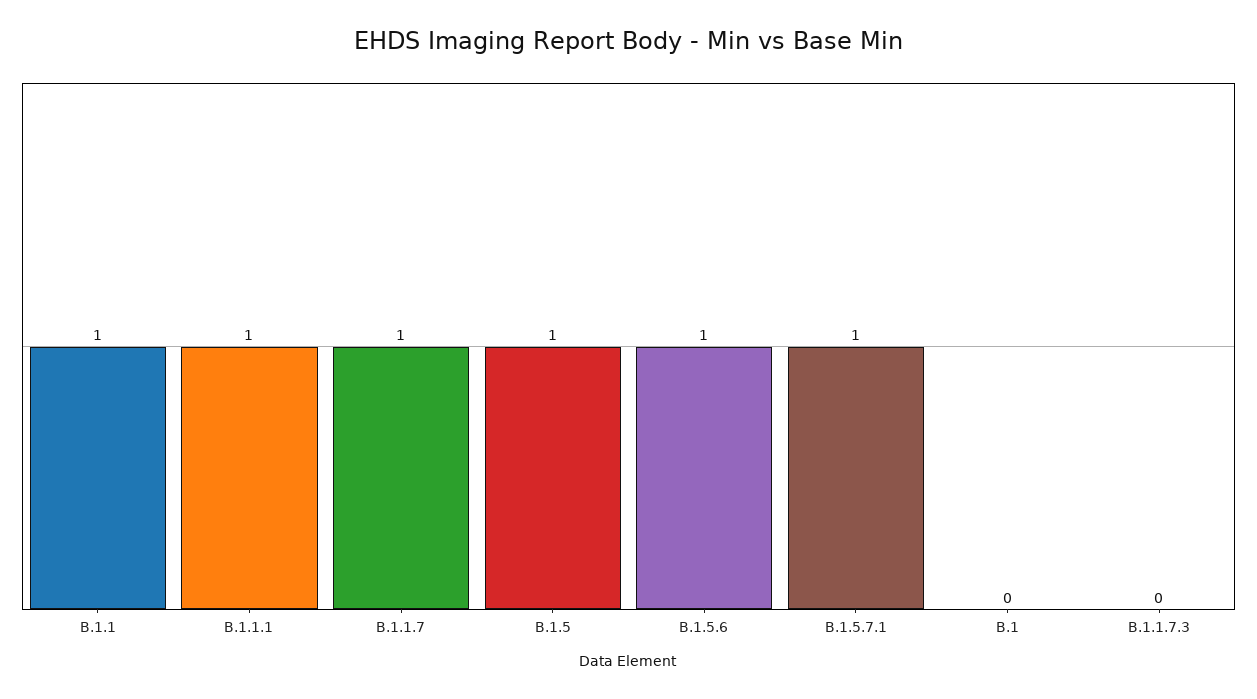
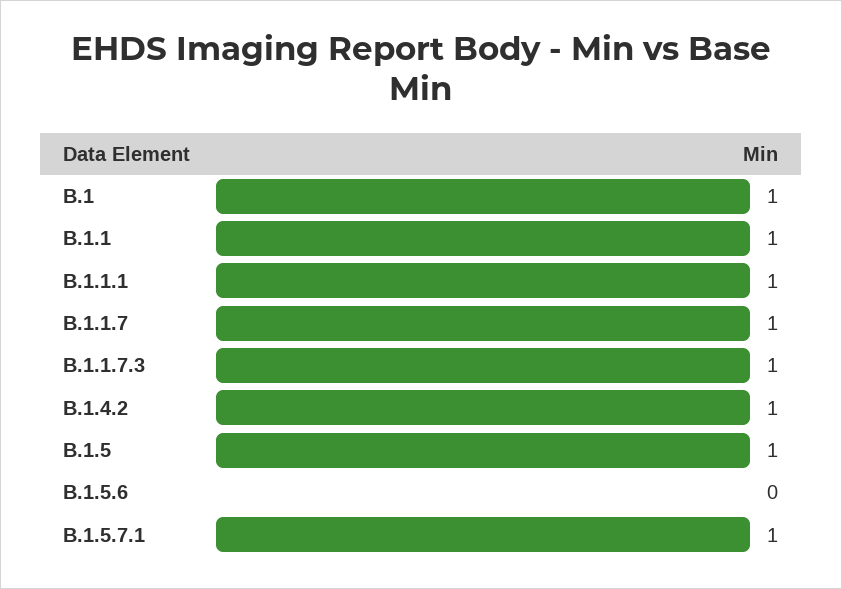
B.1.5.6: 1 -> 0
B.1: 0 -> 1
B.1.1.7.3: 0 -> 1
B.1.4.2: none -> 1

